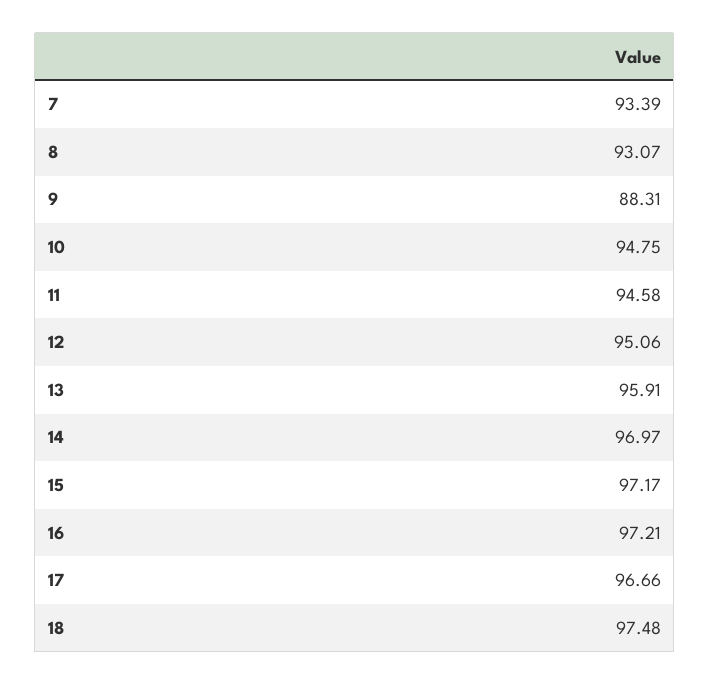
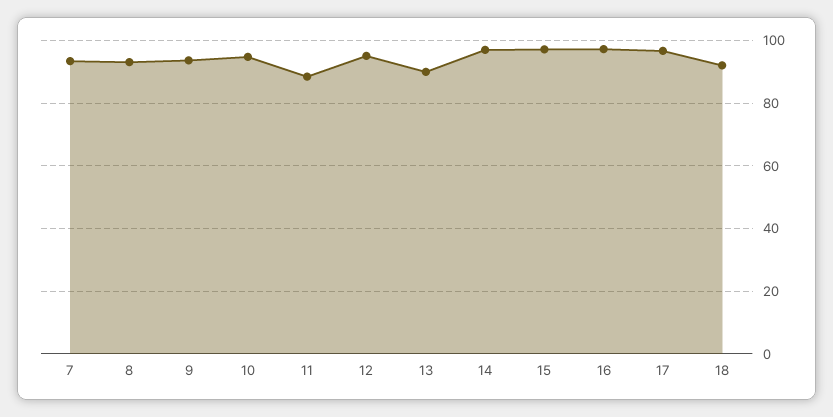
9: 88.31 -> 94
11: 94.58 -> 88
13: 95.91 -> 90
18: 97.48 -> 92

